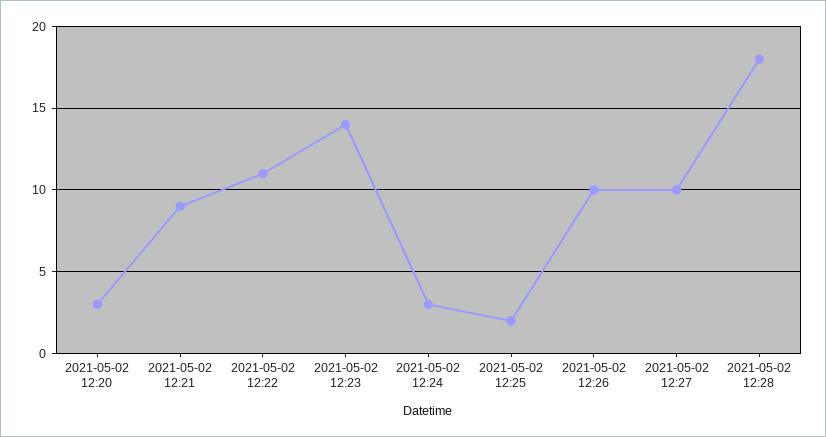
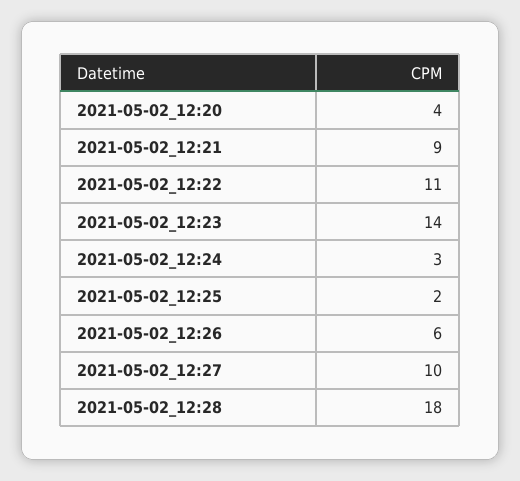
2021-05-02 12:20: 3 -> 4
2021-05-02 12:26: 10 -> 6

